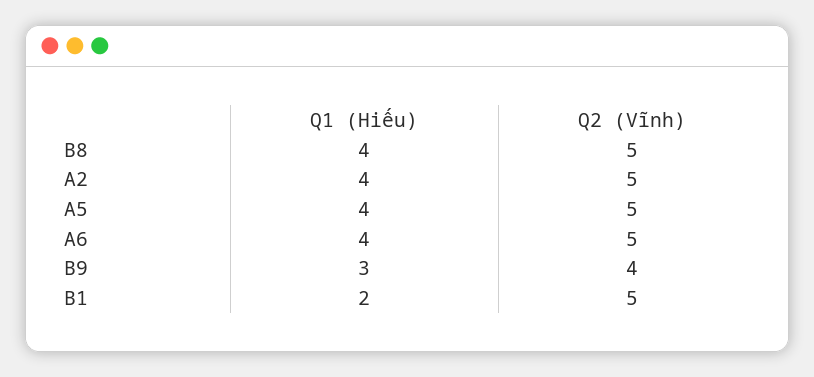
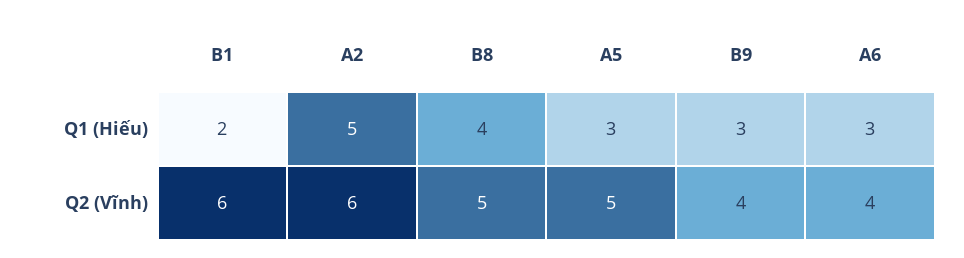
Q1 (Hiếu), A2: 4 -> 5
Q2 (Vĩnh), A2: 5 -> 6
Q1 (Hiếu), A5: 4 -> 3
Q1 (Hiếu), A6: 4 -> 3
Q2 (Vĩnh), A6: 5 -> 4
Q2 (Vĩnh), B1: 5 -> 6

